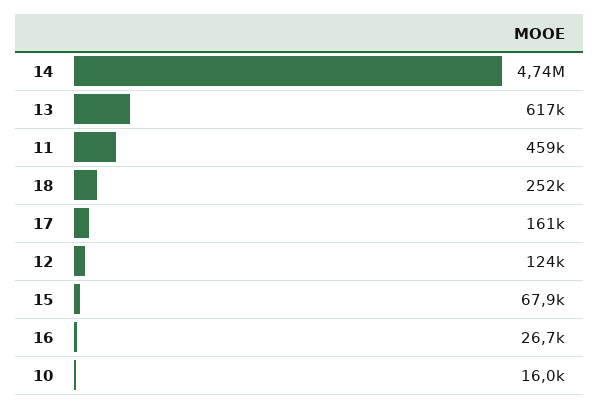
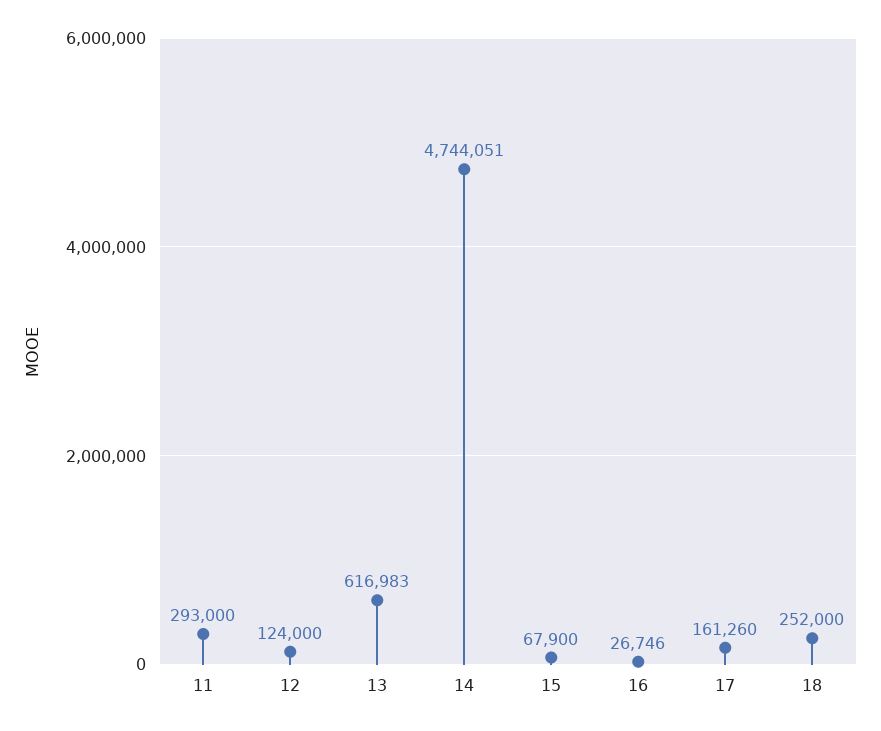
11: 459000 -> 293000
10: 16000 -> none

